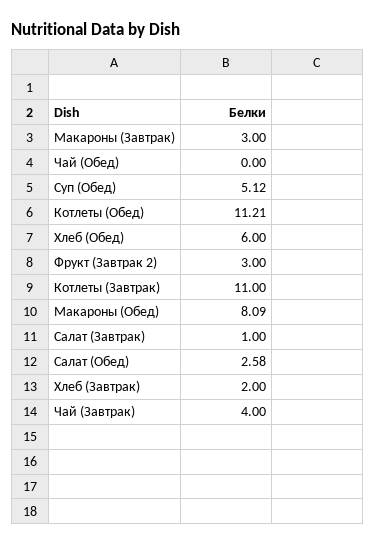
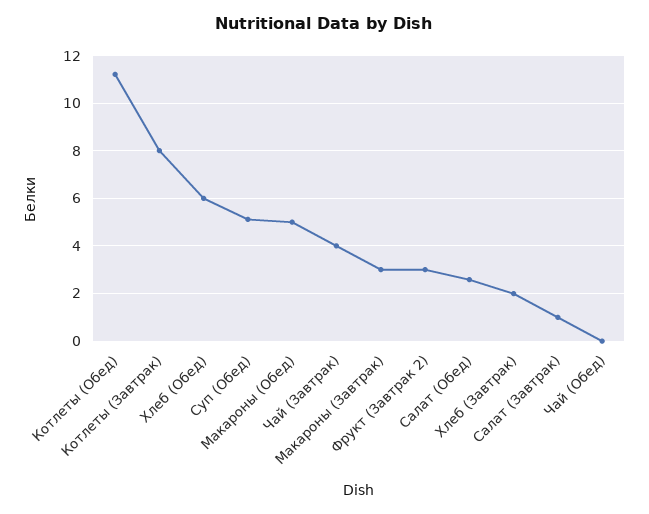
Котлеты (Завтрак): 11 -> 8
Макароны (Обед): 8.09 -> 5

